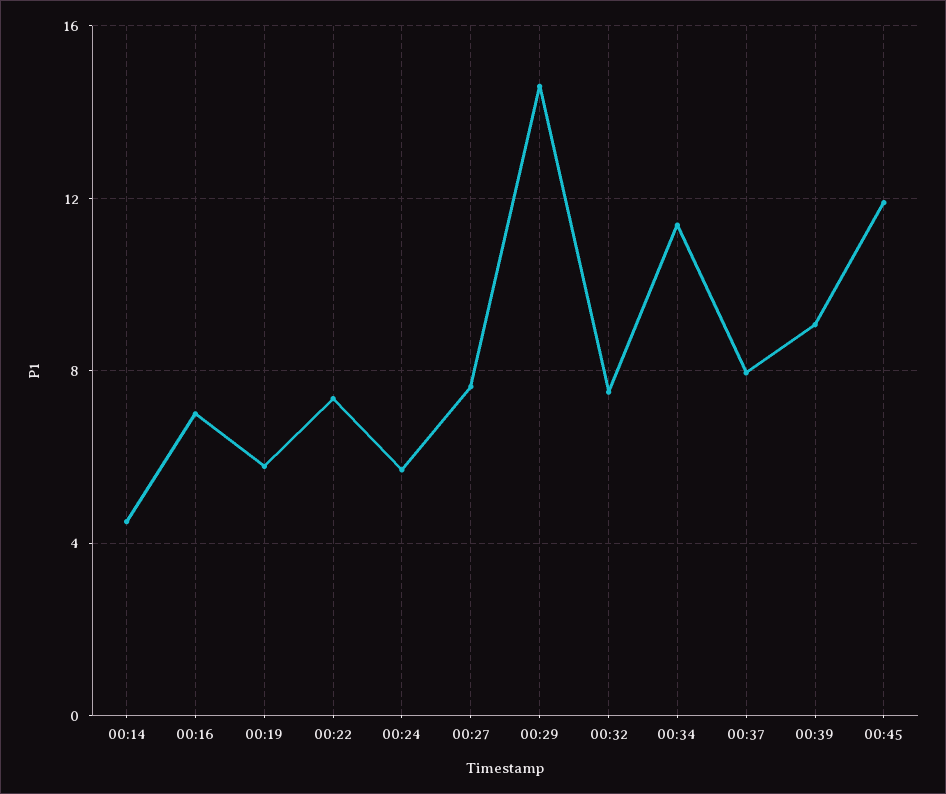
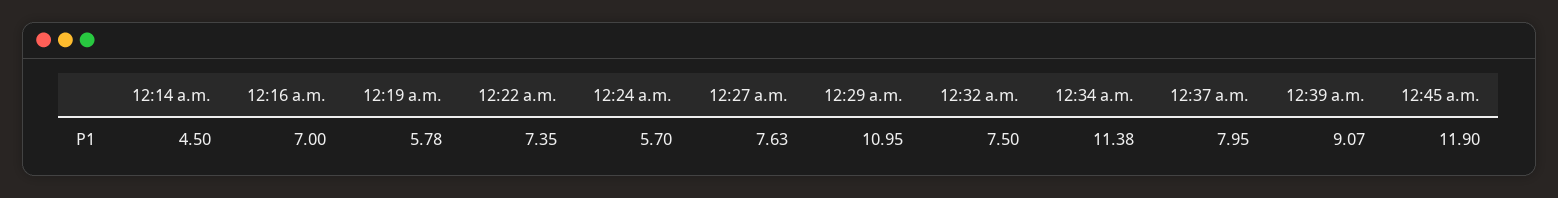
00:29: 14.5 -> 10.95

